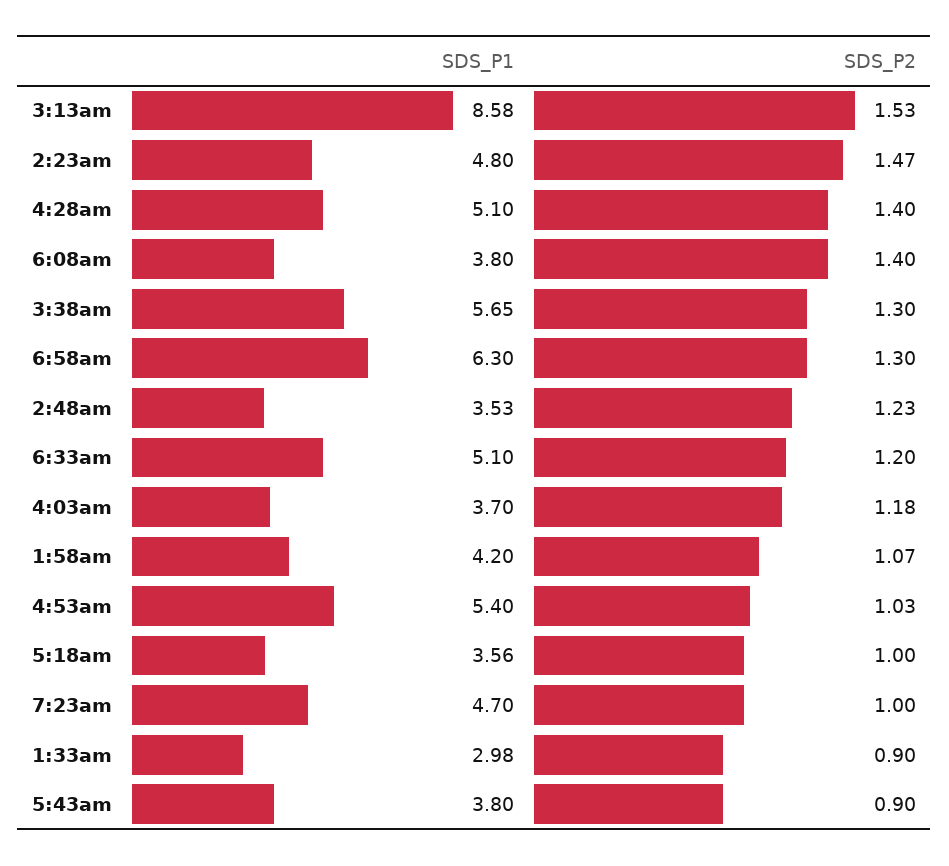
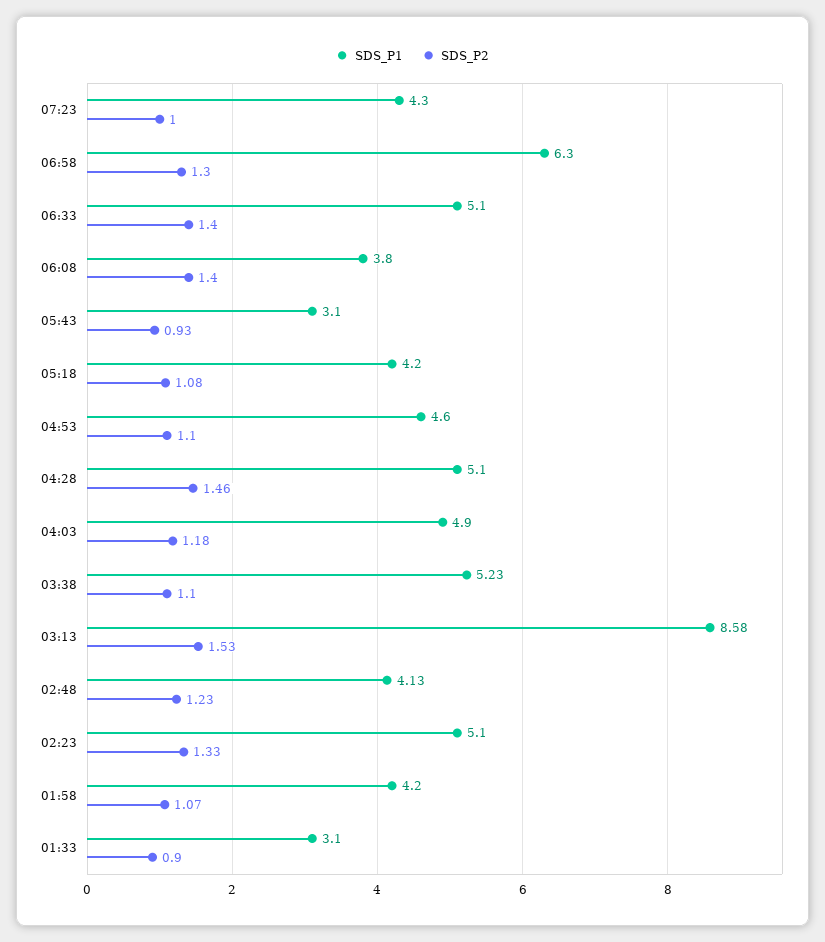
SDS_P1, 2:23am: 4.8 -> 5.1
SDS_P2, 2:23am: 1.47 -> 1.33
SDS_P2, 4:28am: 1.4 -> 1.46
SDS_P1, 3:38am: 5.65 -> 5.23
SDS_P2, 3:38am: 1.3 -> 1.1
SDS_P1, 2:48am: 3.53 -> 4.13
SDS_P2, 6:33am: 1.2 -> 1.4
SDS_P1, 4:03am: 3.7 -> 4.9
SDS_P1, 4:53am: 5.4 -> 4.6
SDS_P2, 4:53am: 1.03 -> 1.1
SDS_P1, 5:18am: 3.56 -> 4.2
SDS_P2, 5:18am: 1 -> 1.08
SDS_P1, 7:23am: 4.7 -> 4.3
SDS_P1, 1:33am: 2.98 -> 3.1
SDS_P1, 5:43am: 3.8 -> 3.1
SDS_P2, 5:43am: 0.9 -> 0.93

